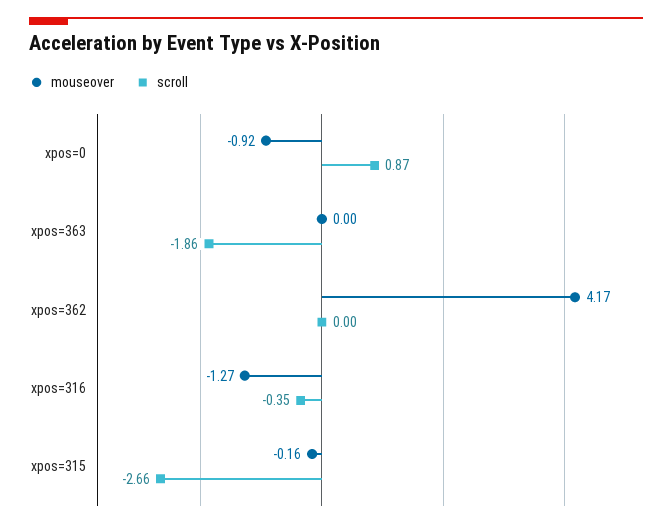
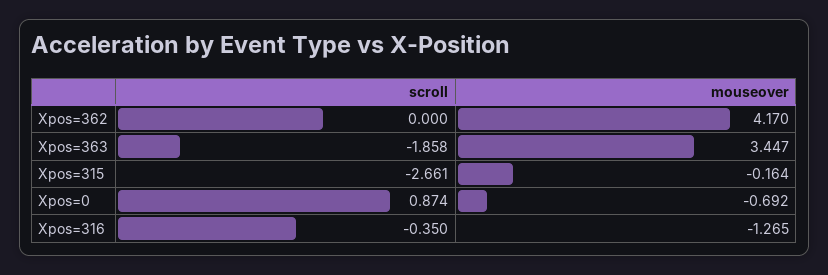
mouseover, xpos=0: -0.92 -> -0.692
mouseover, xpos=363: 0 -> 3.447

